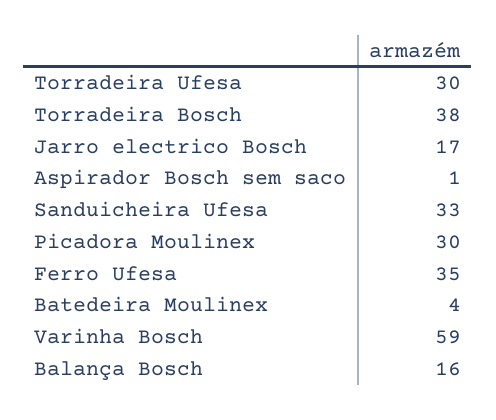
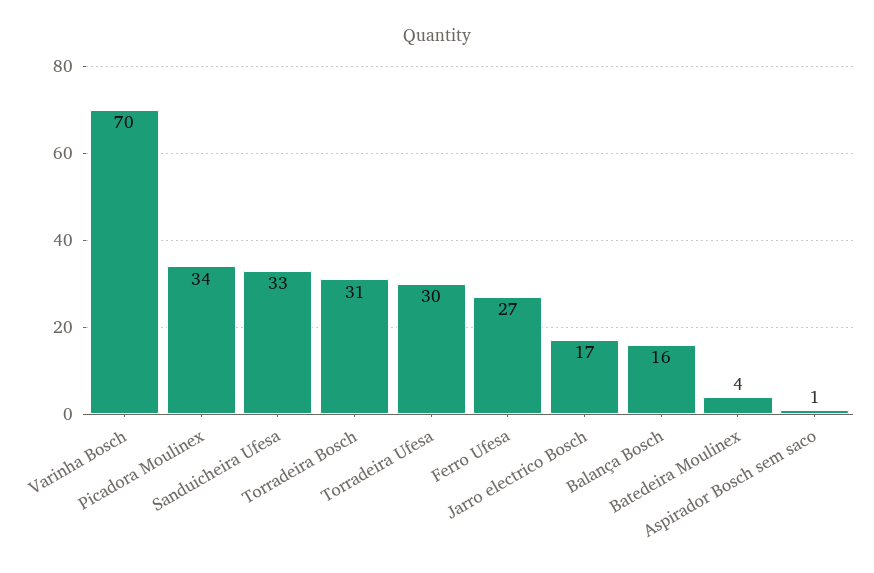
Torradeira Bosch: 38 -> 31
Picadora Moulinex: 30 -> 34
Ferro Ufesa: 35 -> 27
Varinha Bosch: 59 -> 70

